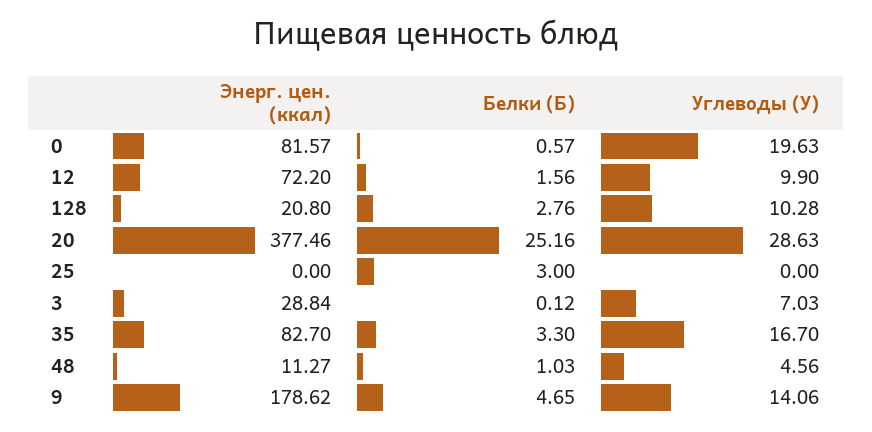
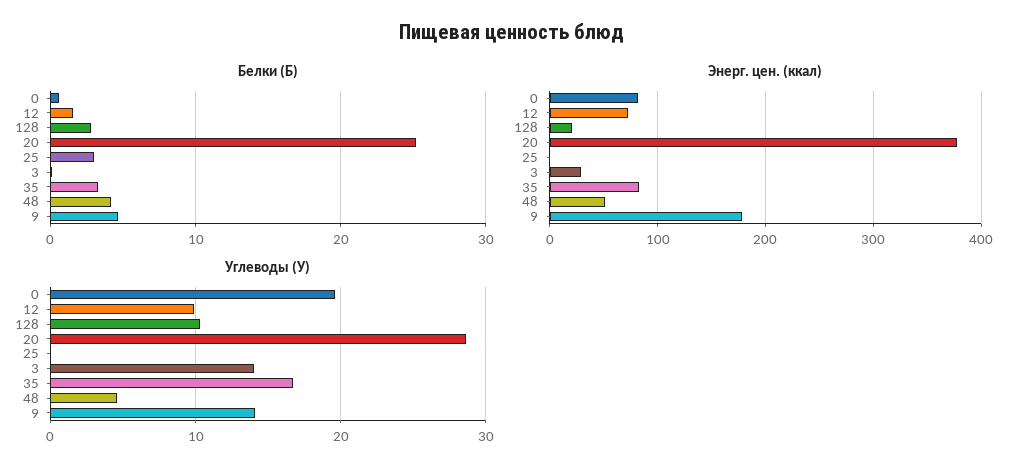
Углеводы (У), 3: 7.03 -> 14
Энерг. цен. (ккал), 48: 11.27 -> 50
Белки (Б), 48: 1.03 -> 4

